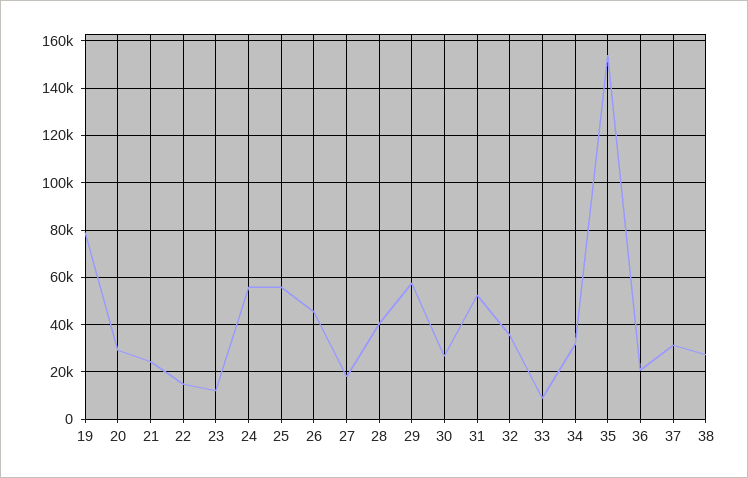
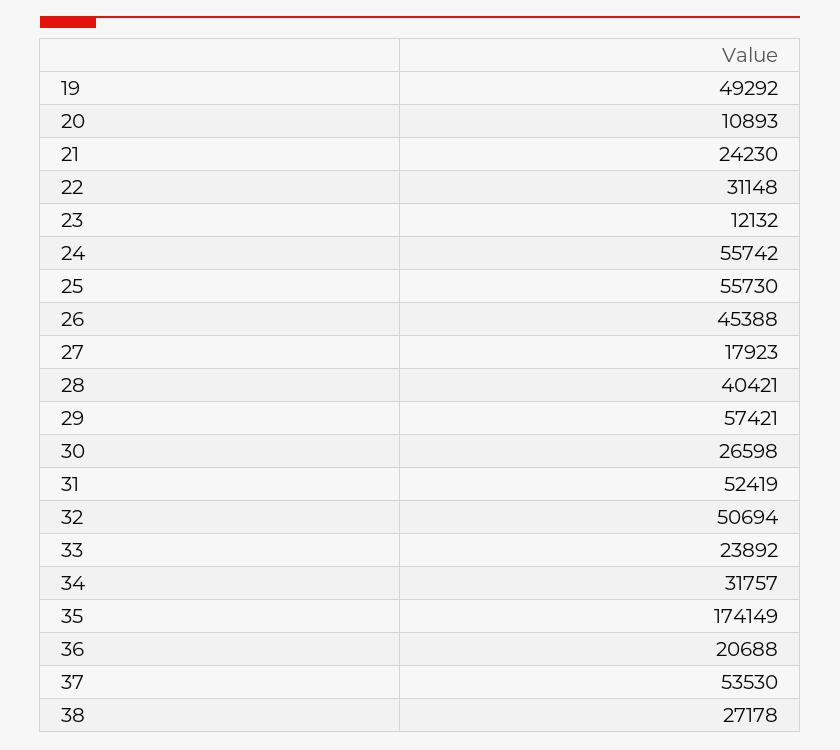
19: 80000 -> 49292
20: 30000 -> 10893
22: 15000 -> 31148
32: 35000 -> 50694
33: 10000 -> 23892
35: 155000 -> 174149
37: 30000 -> 53530

